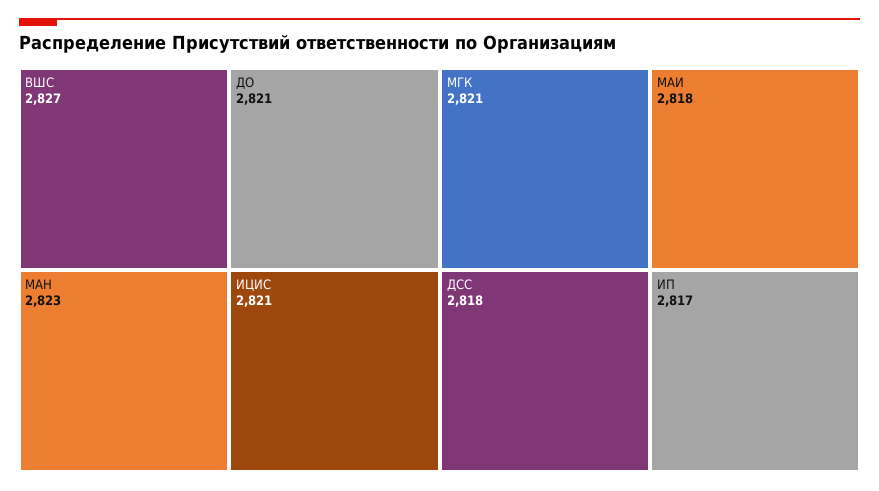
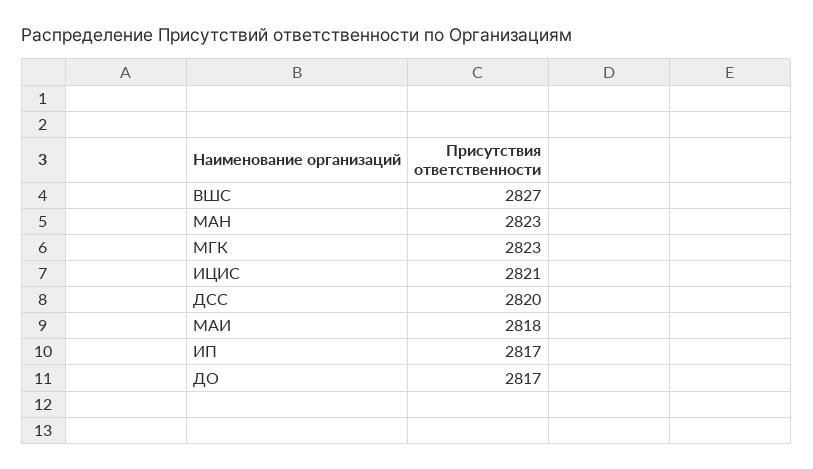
ДО: 2821 -> 2817
МГК: 2821 -> 2823
ДСС: 2818 -> 2820

